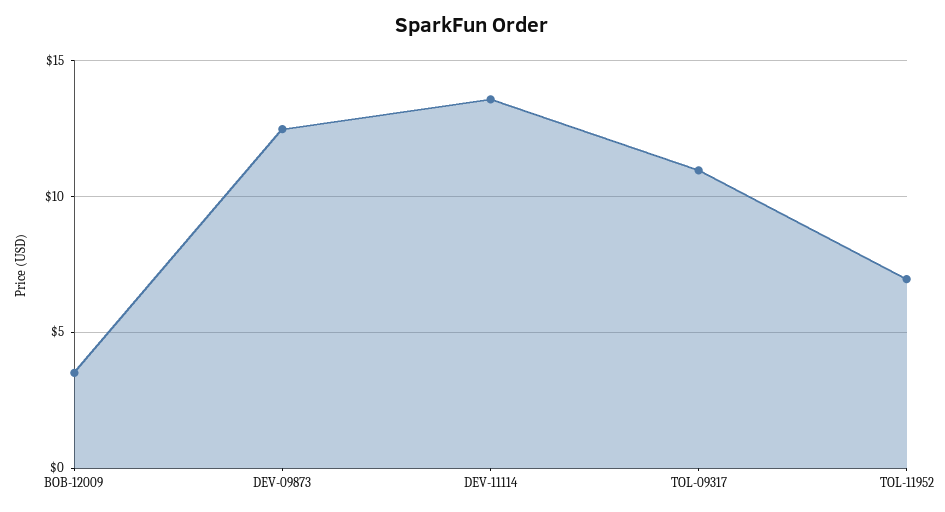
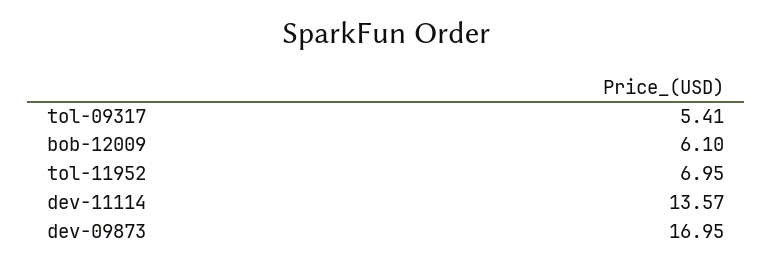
BOB-12009: 3.5 -> 6.1
DEV-09873: 12.5 -> 16.95
TOL-09317: 11 -> 5.41

